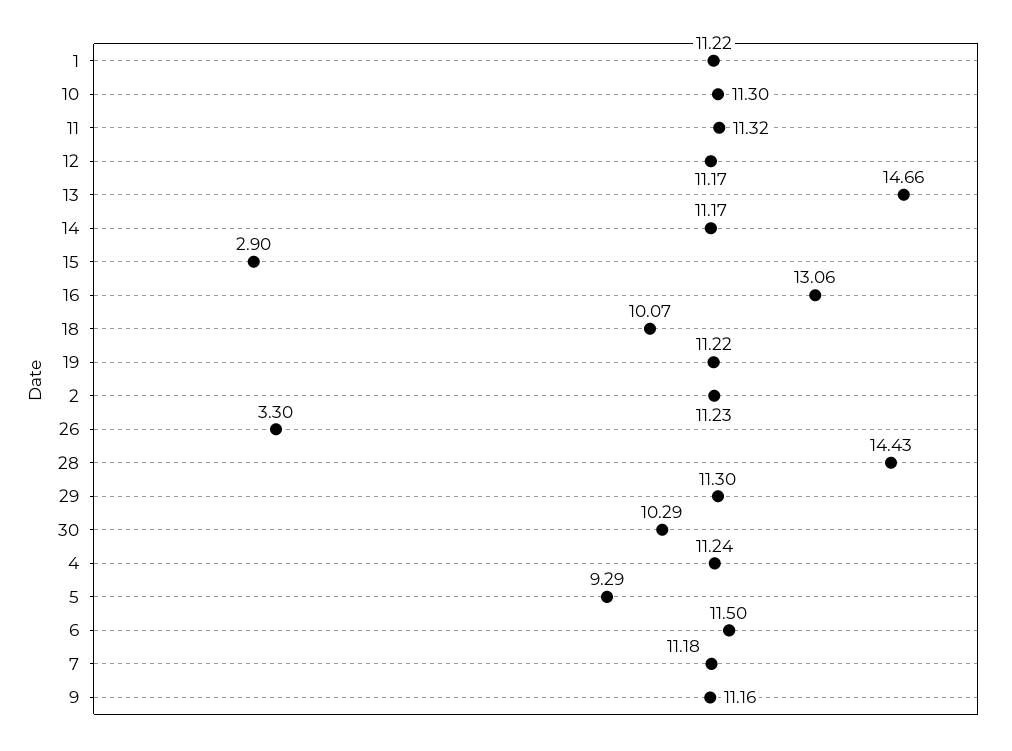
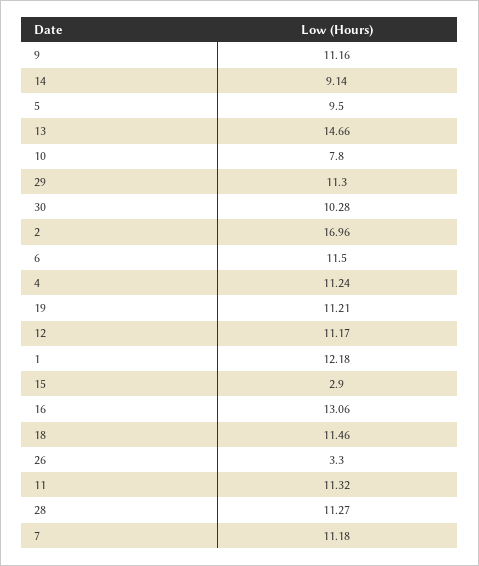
1: 11.22 -> 12.18
10: 11.3 -> 7.8
14: 11.17 -> 9.14
18: 10.07 -> 11.46
19: 11.22 -> 11.21
2: 11.23 -> 16.96
28: 14.43 -> 11.27
30: 10.29 -> 10.28
5: 9.29 -> 9.5

